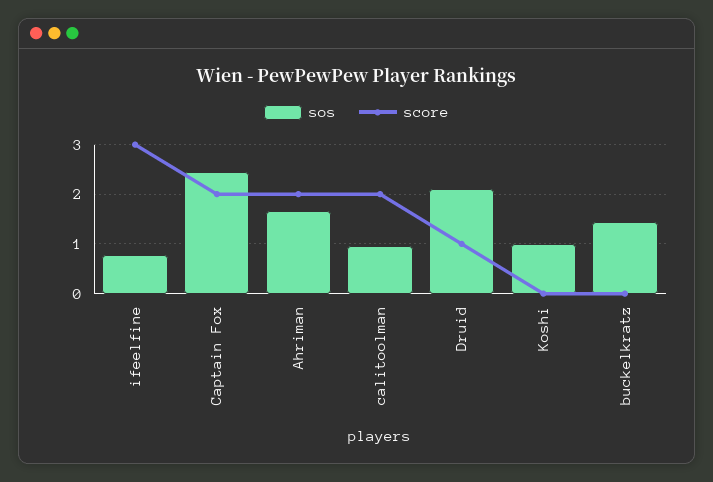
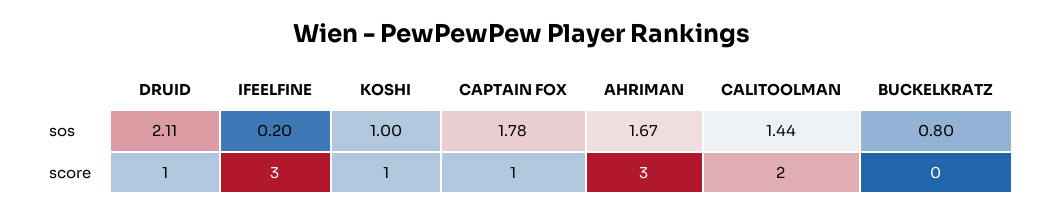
sos, ifeelfine: 0.8 -> 0.2
sos, Captain Fox: 2.4 -> 1.78
score, Captain Fox: 2 -> 1
score, Ahriman: 2 -> 3
sos, calitoolman: 1 -> 1.44
score, Koshi: 0 -> 1
sos, buckelkratz: 1.4 -> 0.8

